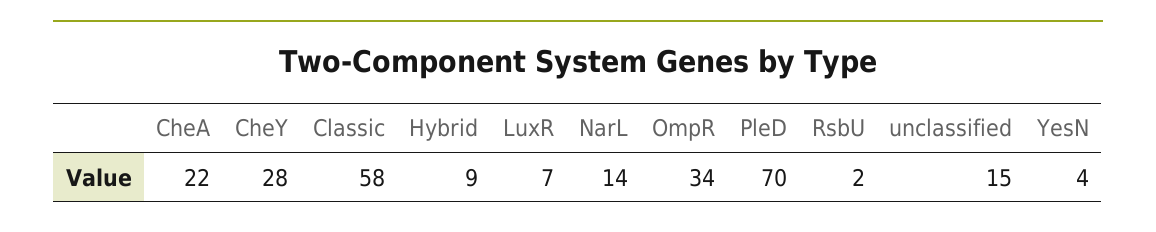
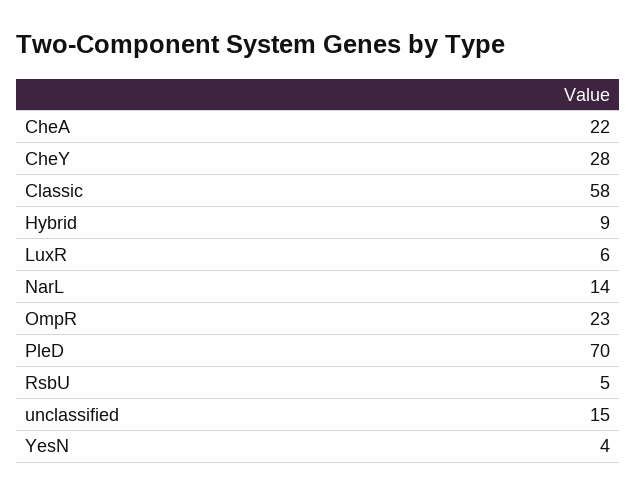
LuxR: 7 -> 6
OmpR: 34 -> 23
RsbU: 2 -> 5

